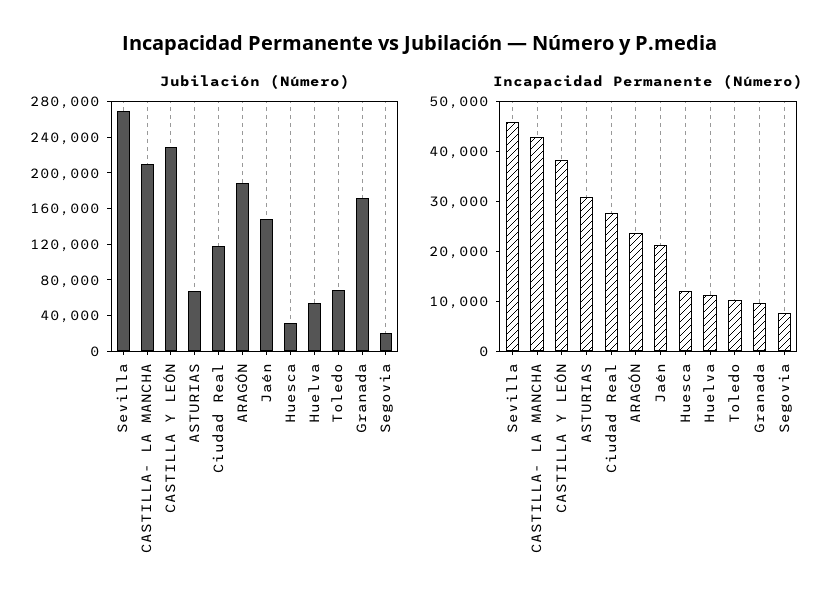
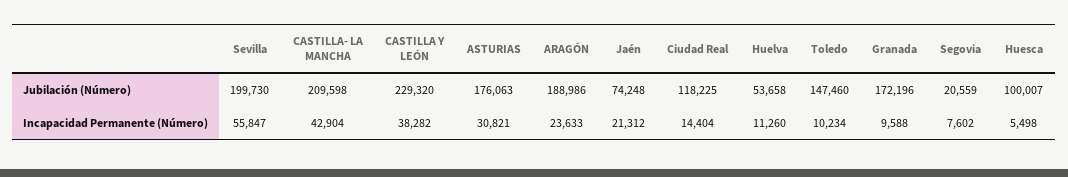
Jubilación (Número), Sevilla: 270000 -> 199730
Jubilación (Número), ASTURIAS: 70000 -> 176063
Jubilación (Número), Jaén: 150000 -> 74248
Jubilación (Número), Huesca: 30000 -> 100007
Jubilación (Número), Toledo: 70000 -> 147460
Incapacidad Permanente (Número), Sevilla: 46000 -> 55847
Incapacidad Permanente (Número), Ciudad Real: 28000 -> 14404
Incapacidad Permanente (Número), Huesca: 12000 -> 5498

